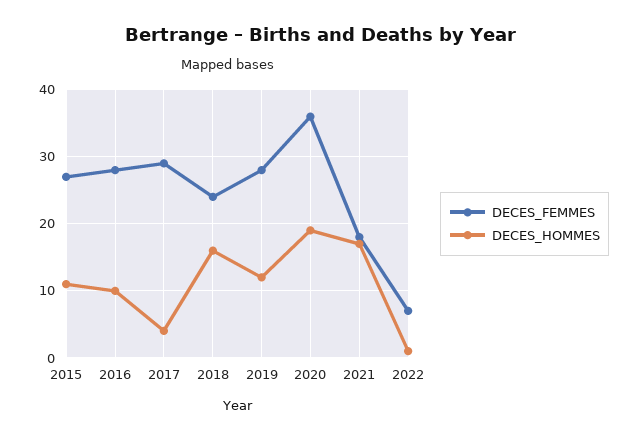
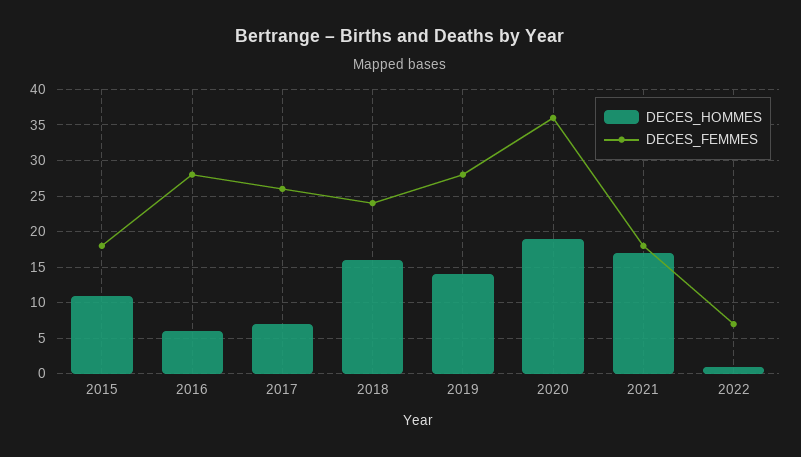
DECES_FEMMES, 2015: 27 -> 18
DECES_HOMMES, 2016: 10 -> 6
DECES_FEMMES, 2017: 29 -> 26
DECES_HOMMES, 2017: 4 -> 7
DECES_HOMMES, 2019: 12 -> 14

